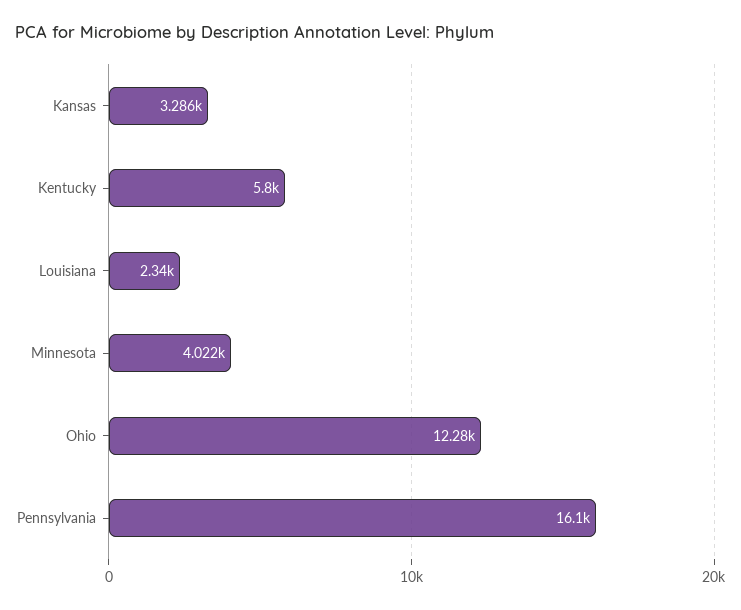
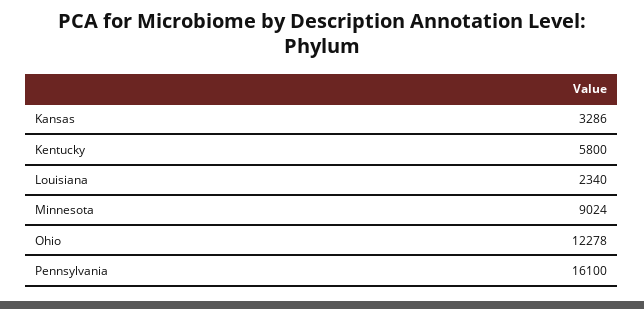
Minnesota: 4022 -> 9024

